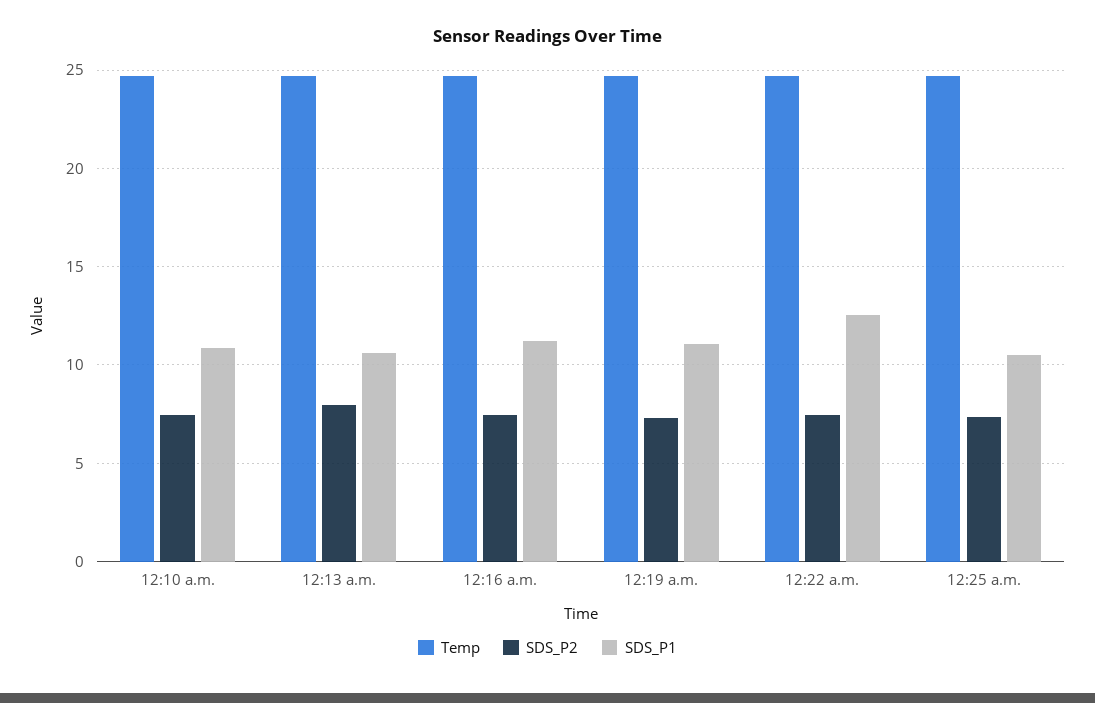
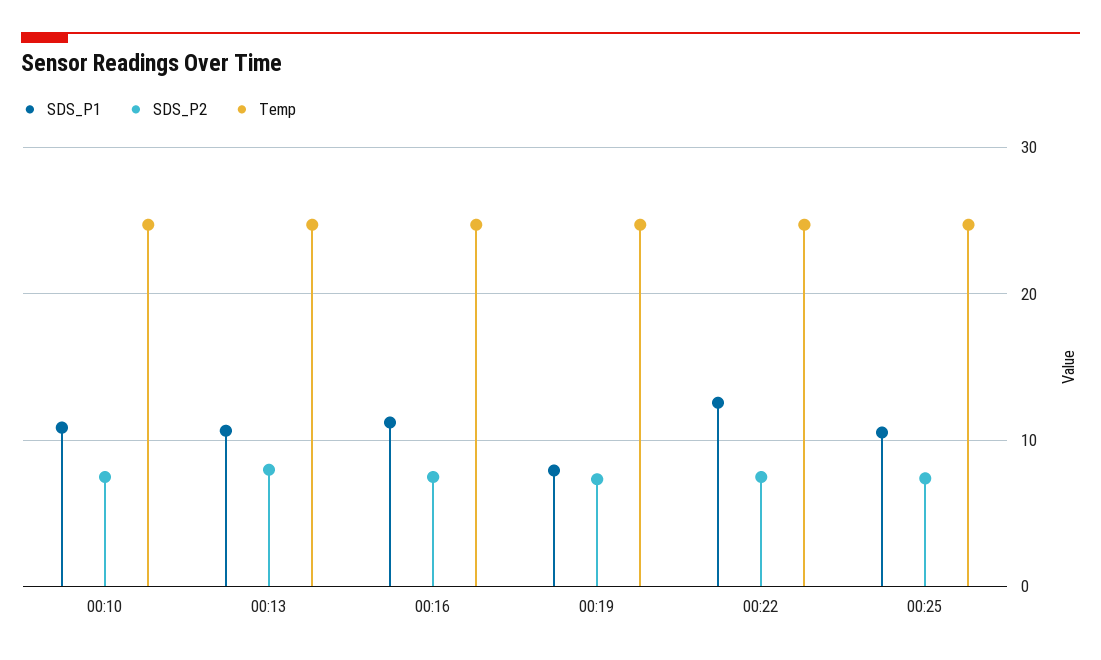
SDS_P1, 12:19 a.m.: 11 -> 8

